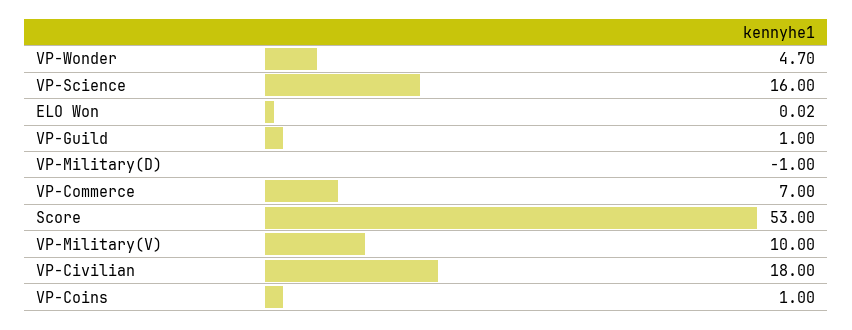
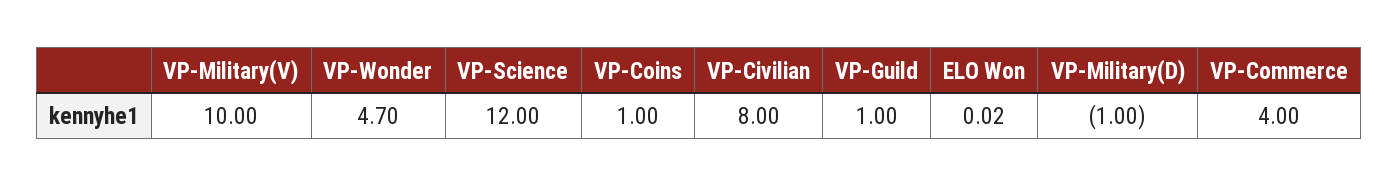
VP-Science: 16 -> 12
VP-Commerce: 7 -> 4
Score: 53 -> none
VP-Civilian: 18 -> 8

